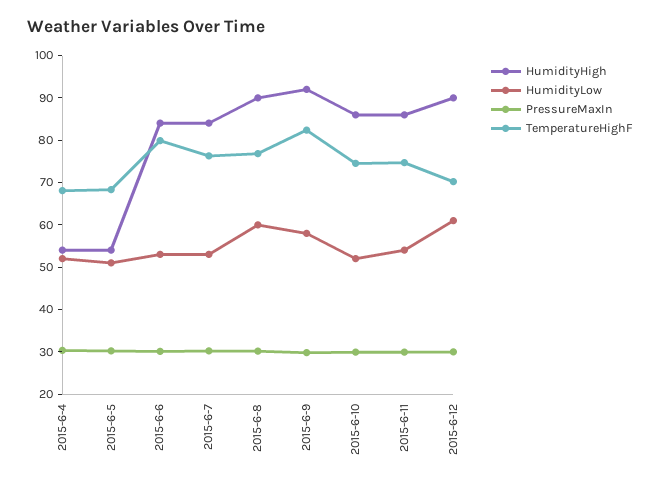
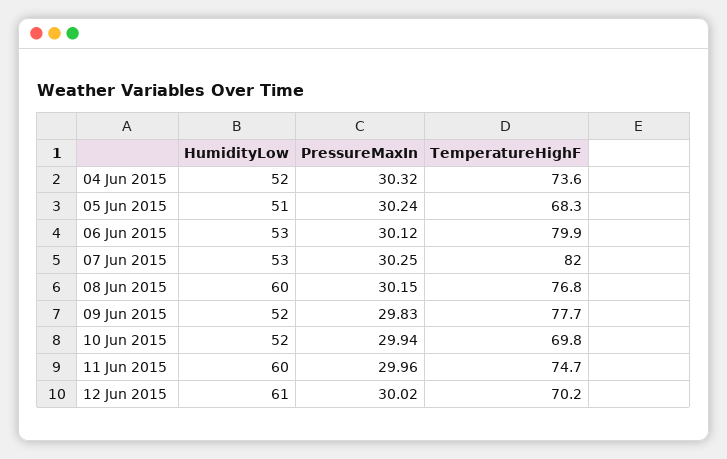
HumidityHigh, 2015-6-4: 54 -> none
TemperatureHighF, 2015-6-4: 68 -> 73.6
HumidityHigh, 2015-6-5: 54 -> none
HumidityHigh, 2015-6-6: 84 -> none
HumidityHigh, 2015-6-7: 84 -> none
TemperatureHighF, 2015-6-7: 76 -> 82
HumidityHigh, 2015-6-8: 90 -> none
HumidityHigh, 2015-6-9: 92 -> none
HumidityLow, 2015-6-9: 58 -> 52
TemperatureHighF, 2015-6-9: 82 -> 77.7
HumidityHigh, 2015-6-10: 86 -> none
TemperatureHighF, 2015-6-10: 74 -> 69.8
HumidityHigh, 2015-6-11: 86 -> none
HumidityLow, 2015-6-11: 54 -> 60
HumidityHigh, 2015-6-12: 90 -> none

